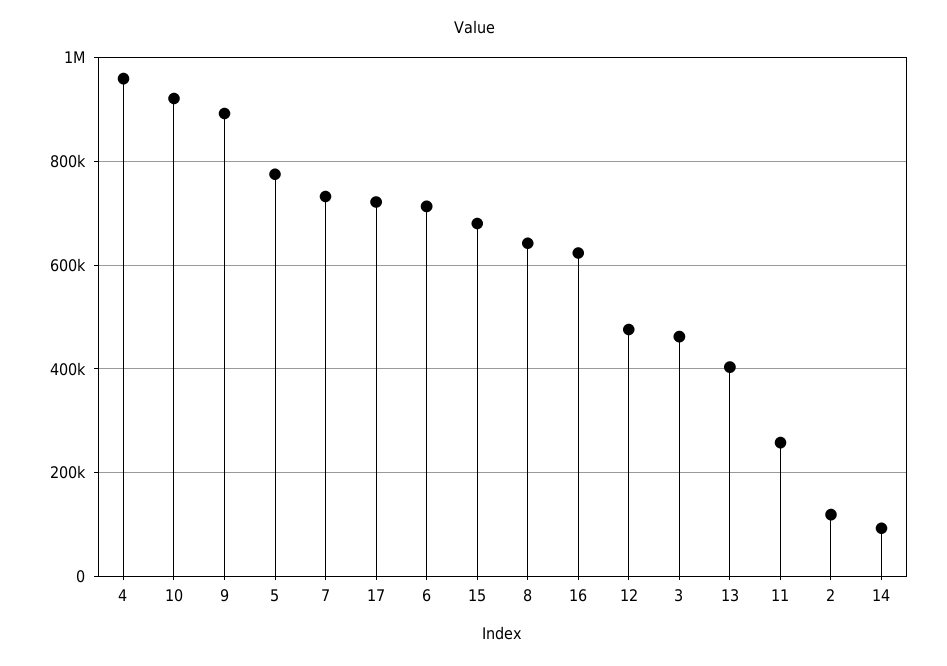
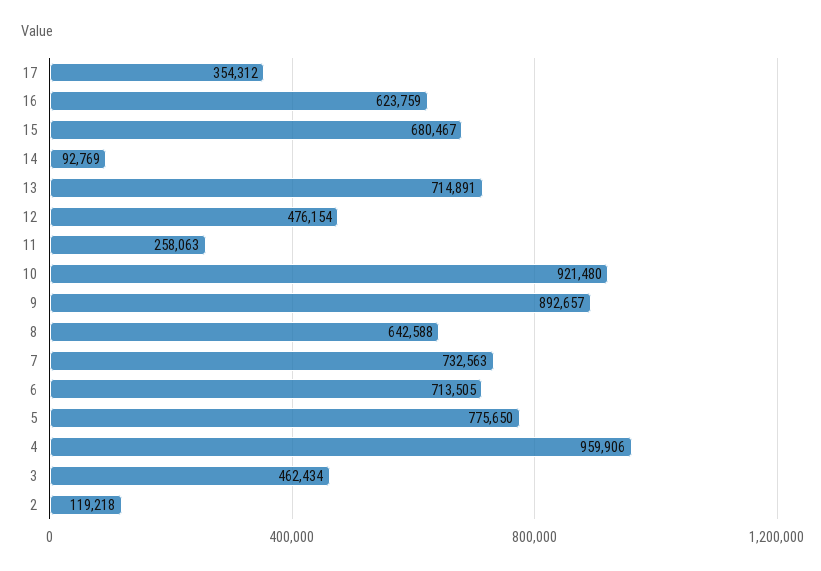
17: 720000 -> 354312
13: 400000 -> 714891

